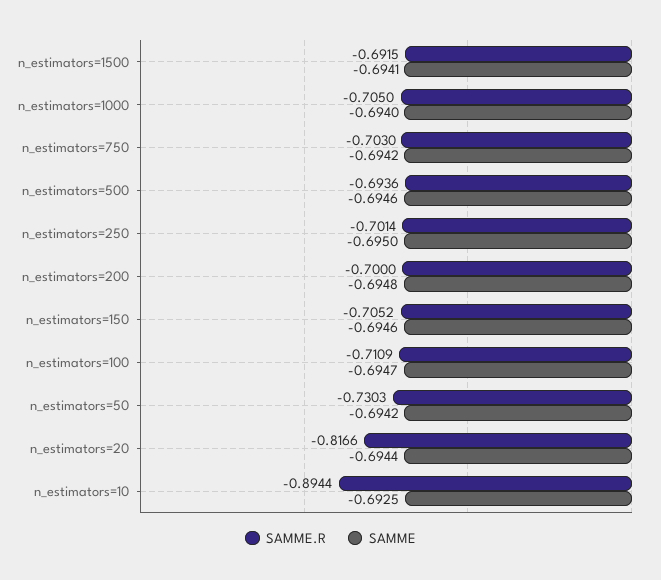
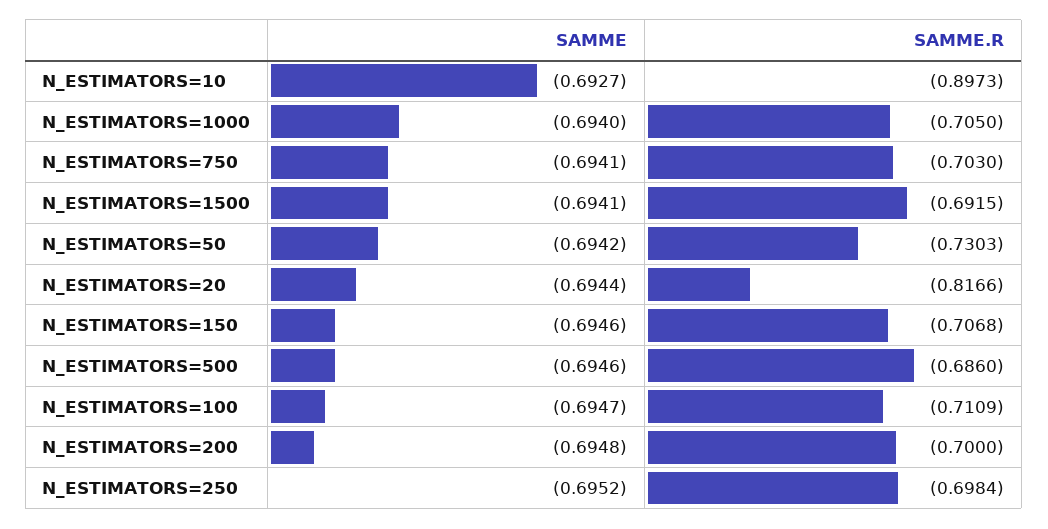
SAMME, n_estimators=750: -0.6942 -> -0.6941
SAMME.R, n_estimators=500: -0.6936 -> -0.686
SAMME.R, n_estimators=250: -0.7014 -> -0.6984
SAMME, n_estimators=250: -0.695 -> -0.6952
SAMME.R, n_estimators=150: -0.7052 -> -0.7068
SAMME.R, n_estimators=10: -0.8944 -> -0.8973
SAMME, n_estimators=10: -0.6925 -> -0.6927

